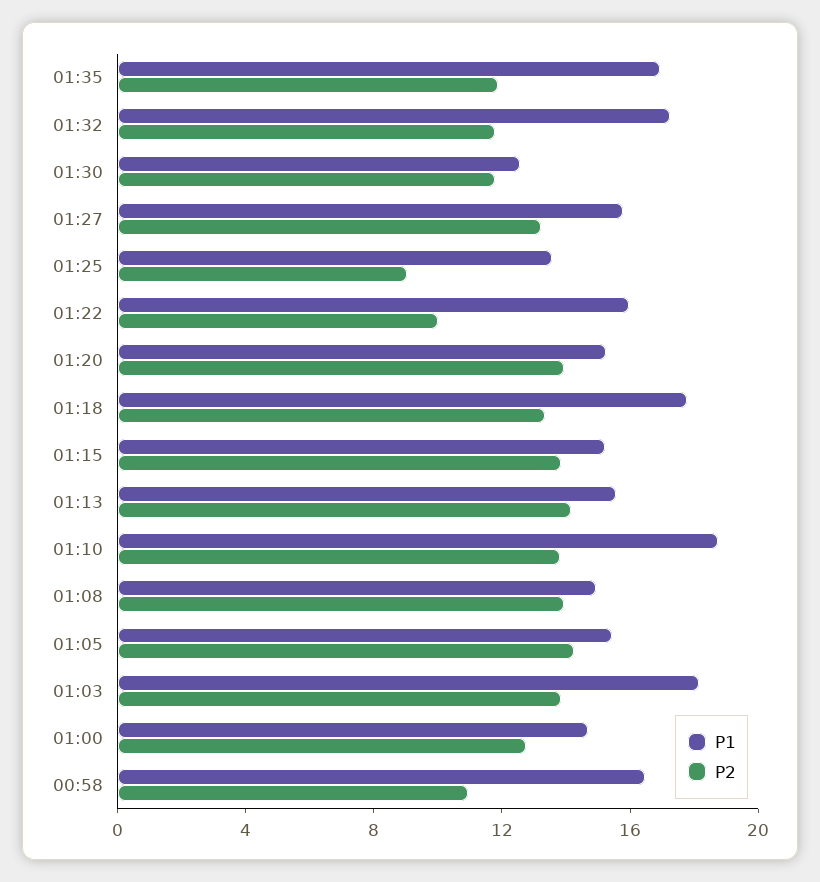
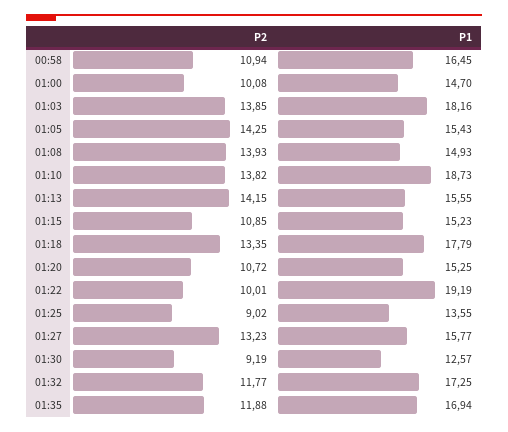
P2, 01:30: 12 -> 9.19
P1, 01:22: 16 -> 19.19
P2, 01:20: 14 -> 10.72
P2, 01:15: 14 -> 10.85
P2, 01:00: 13 -> 10.08

